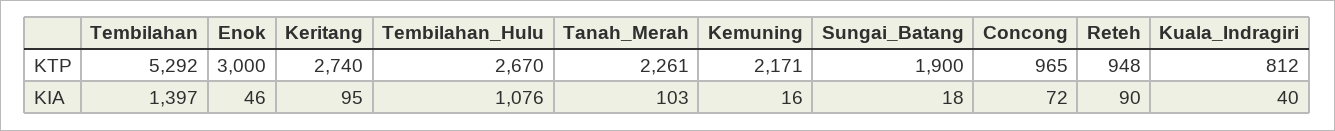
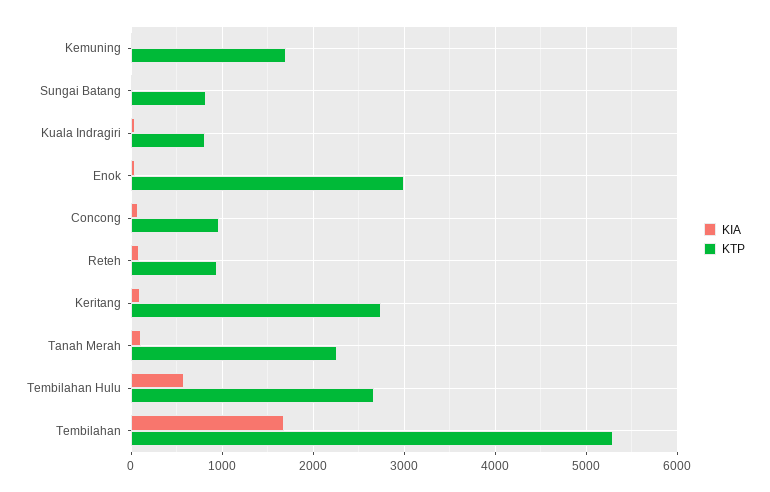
KTP, Kemuning: 2171 -> 1700
KTP, Sungai_Batang: 1900 -> 800
KIA, Tembilahan: 1397 -> 1700
KIA, Tembilahan_Hulu: 1076 -> 600

